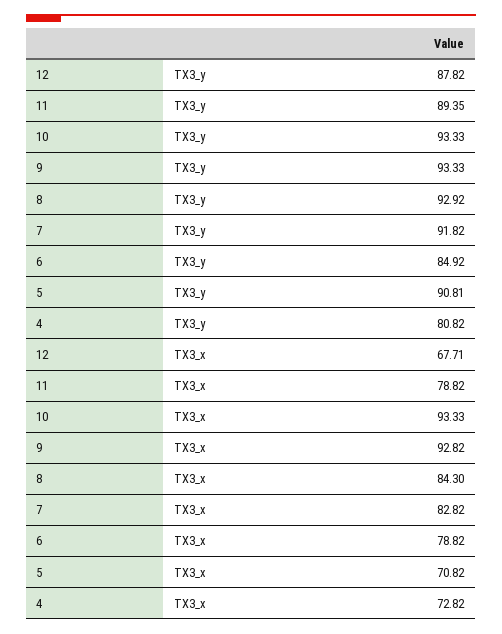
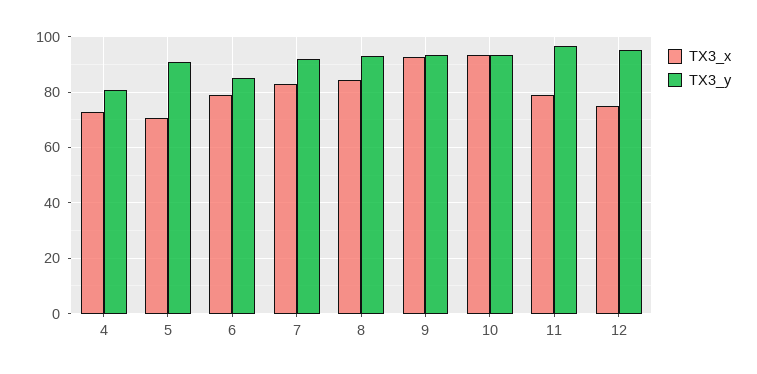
TX3_y, 12: 87.82 -> 95
TX3_y, 11: 89.35 -> 97.5
TX3_x, 12: 67.71 -> 75

